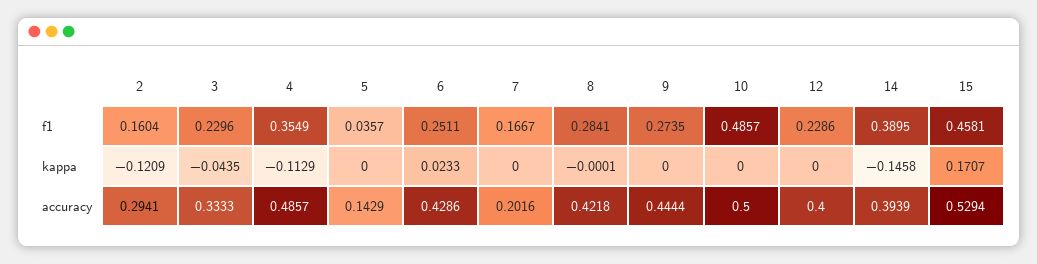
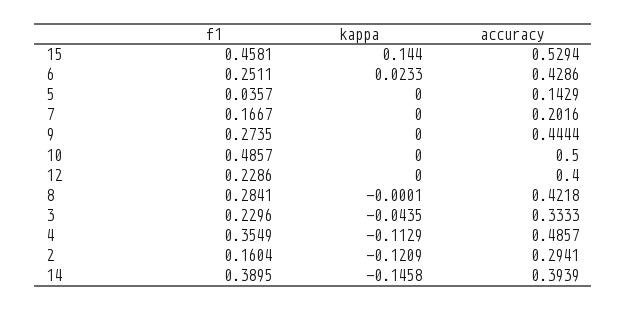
15, kappa: 0.1707 -> 0.144

